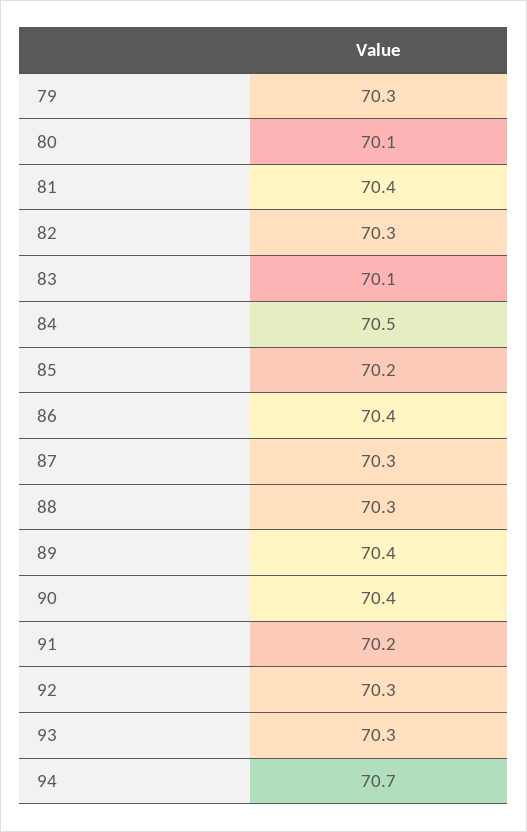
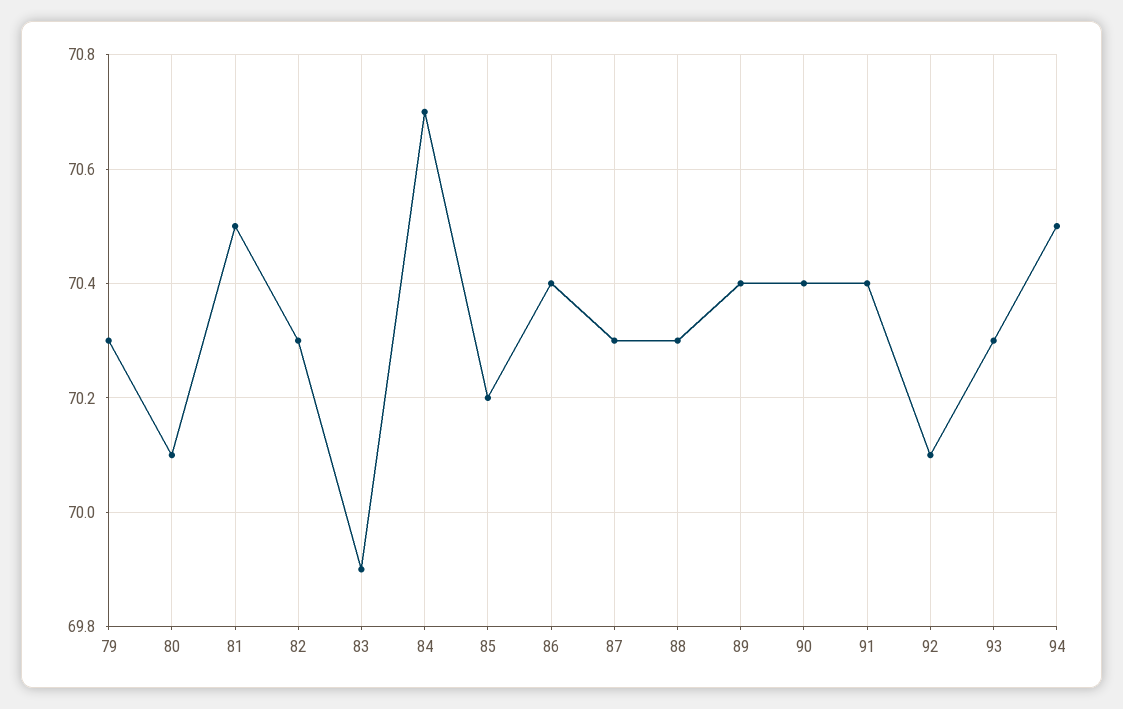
81: 70.4 -> 70.5
83: 70.1 -> 69.9
84: 70.5 -> 70.7
91: 70.2 -> 70.4
92: 70.3 -> 70.1
94: 70.7 -> 70.5

